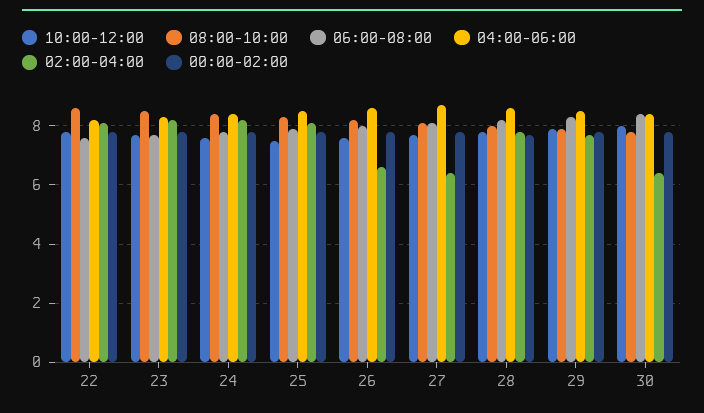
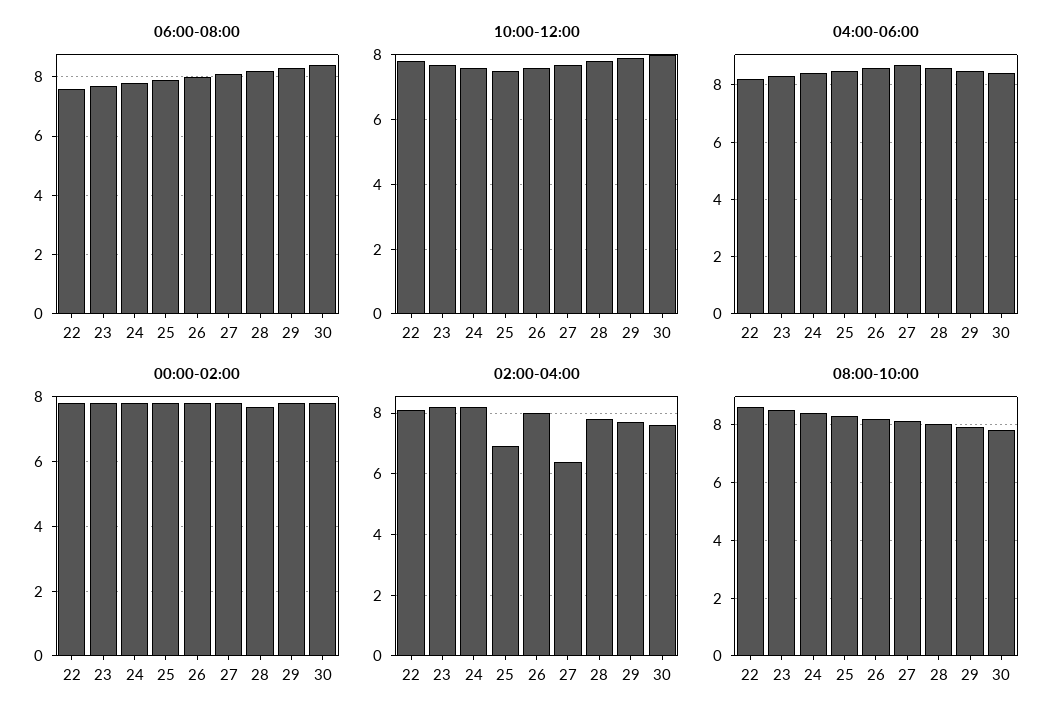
02:00-04:00, 25: 8 -> 7
02:00-04:00, 26: 6.5 -> 8
02:00-04:00, 30: 6.5 -> 7.5

